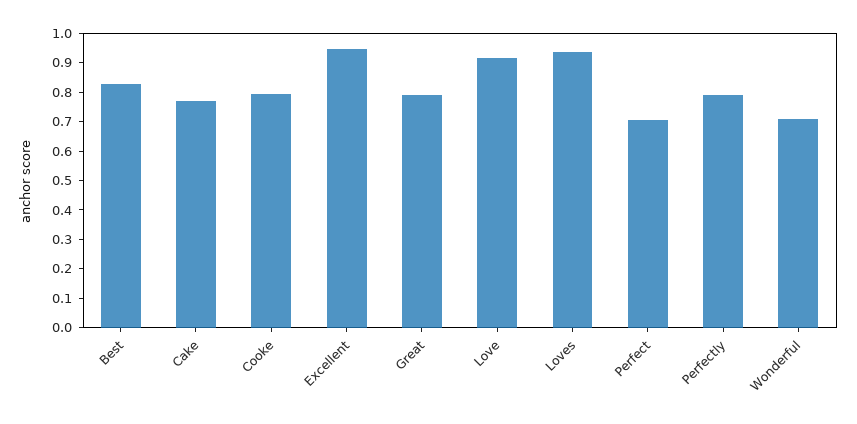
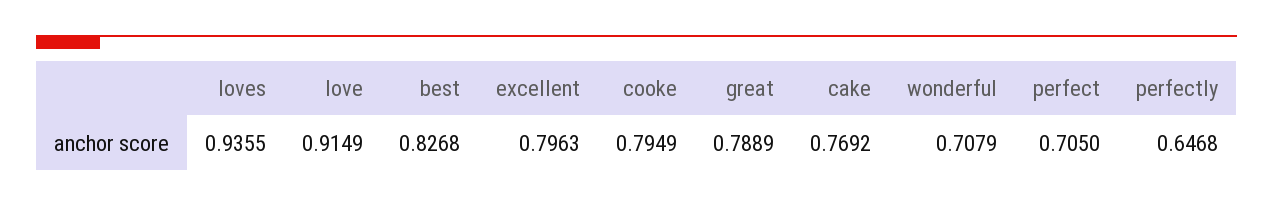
Excellent: 0.95 -> 0.7963
Perfectly: 0.8 -> 0.6468

